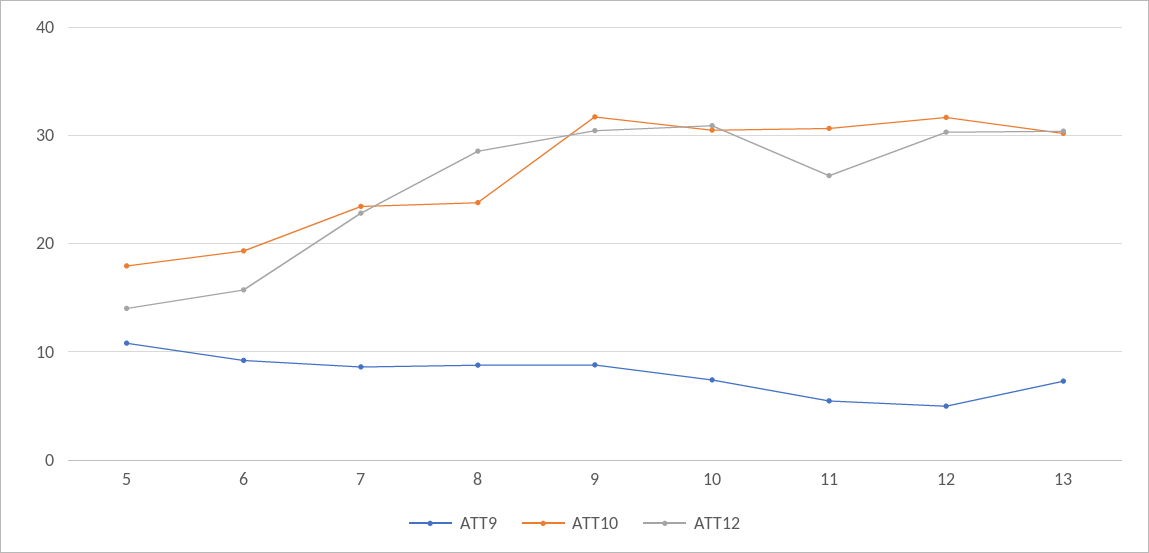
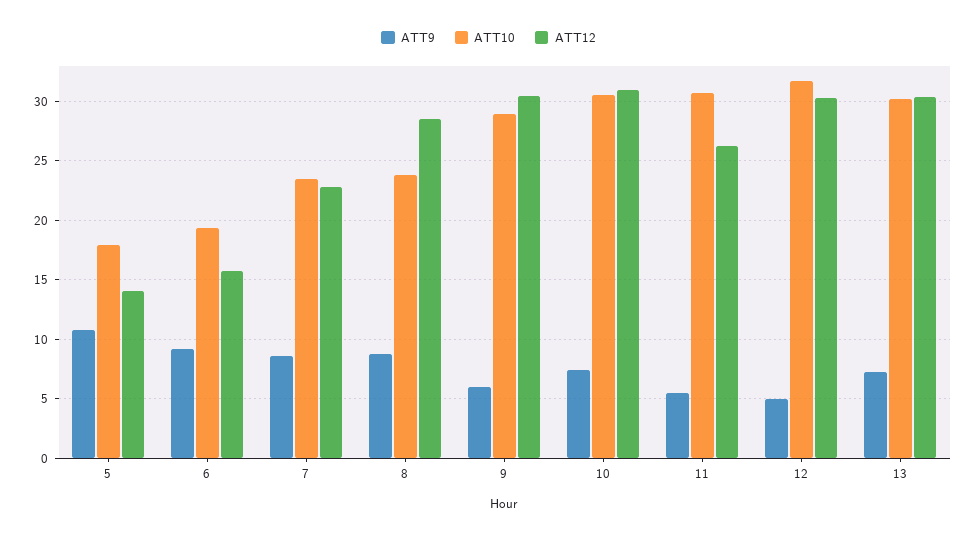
ATT9, 9: 9 -> 6
ATT10, 9: 32 -> 29

